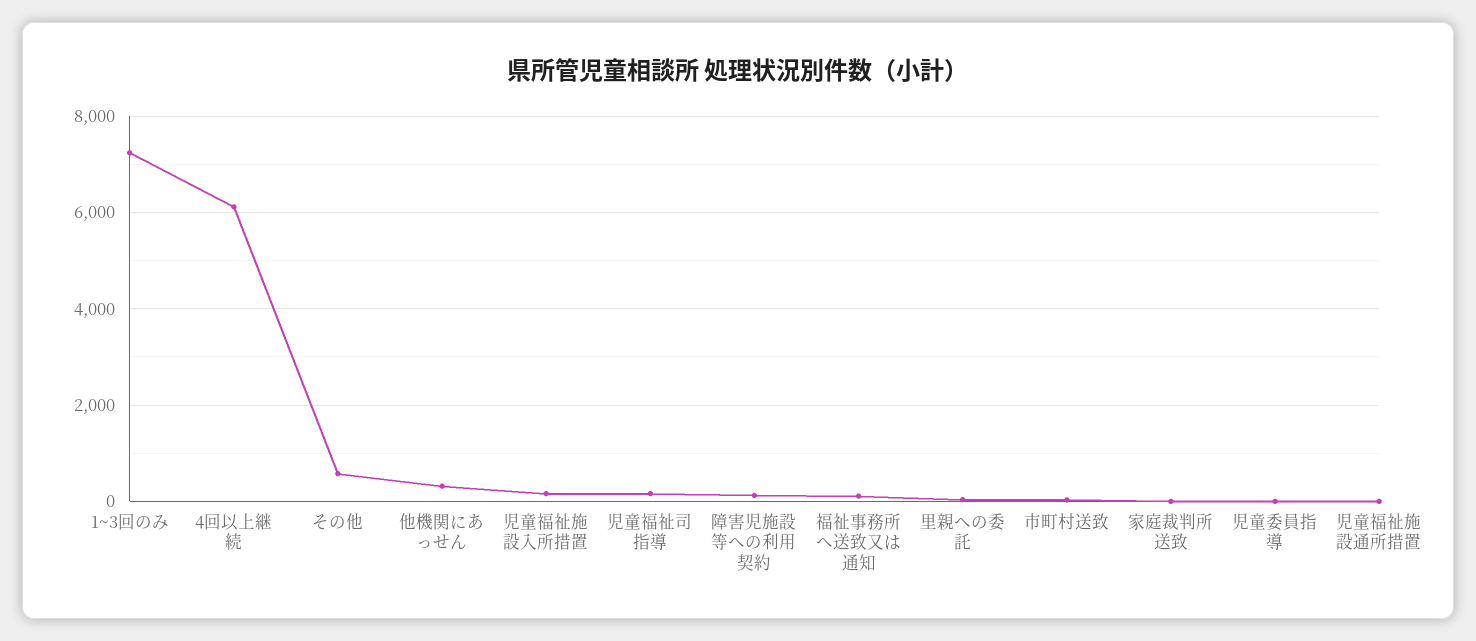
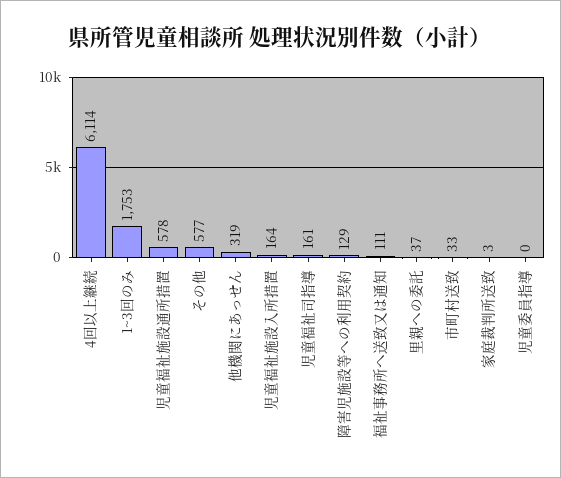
1~3回のみ: 7200 -> 1753
児童福祉施設通所措置: 0 -> 578

